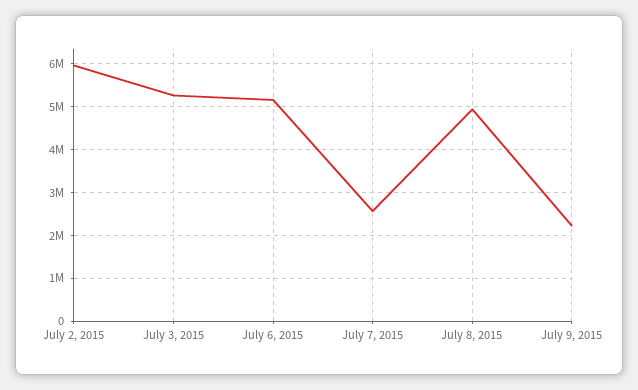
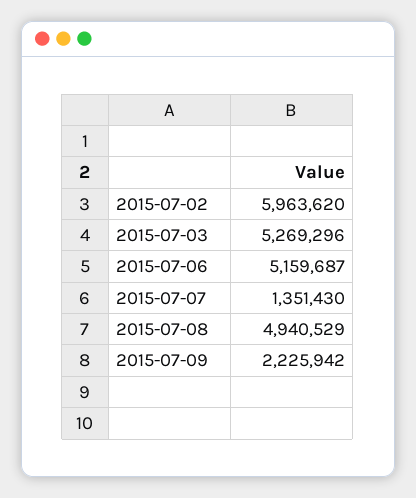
July 7, 2015: 2600000 -> 1351430

